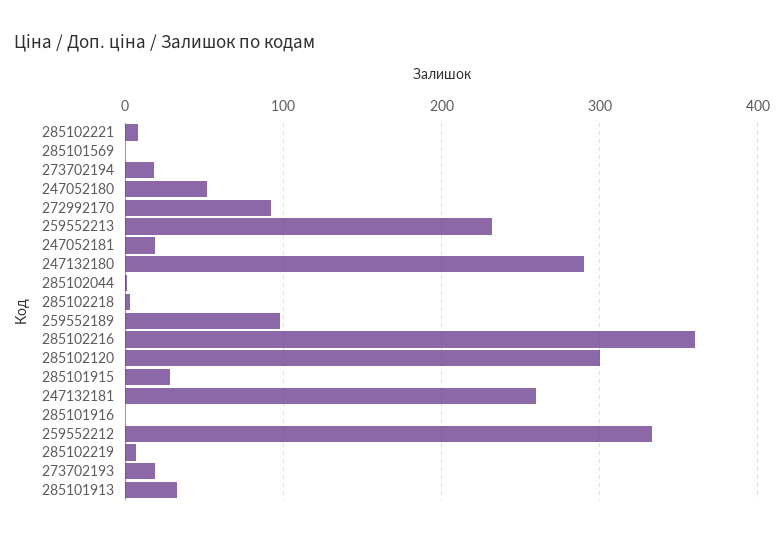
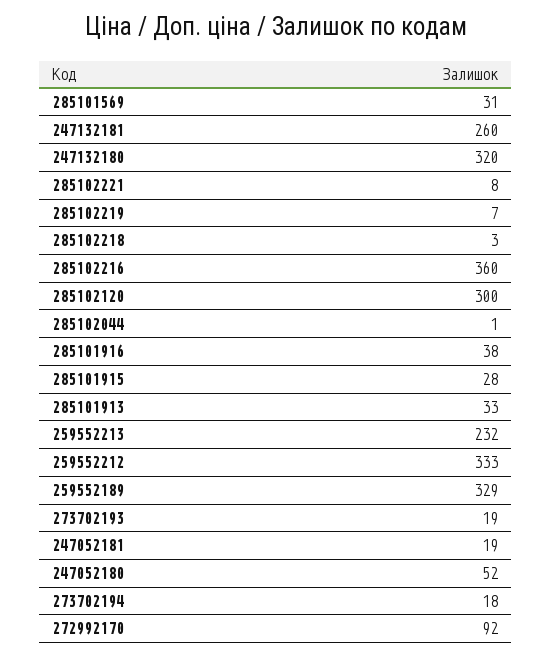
285101569: 0 -> 31
247132180: 290 -> 320
259552189: 100 -> 329
285101916: 0 -> 38

